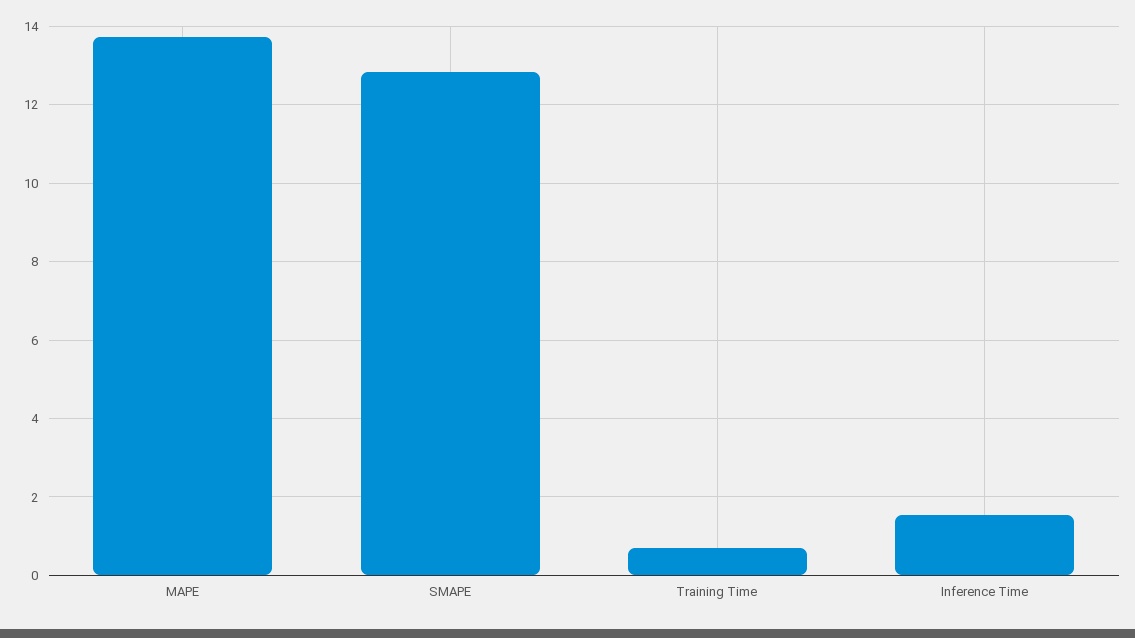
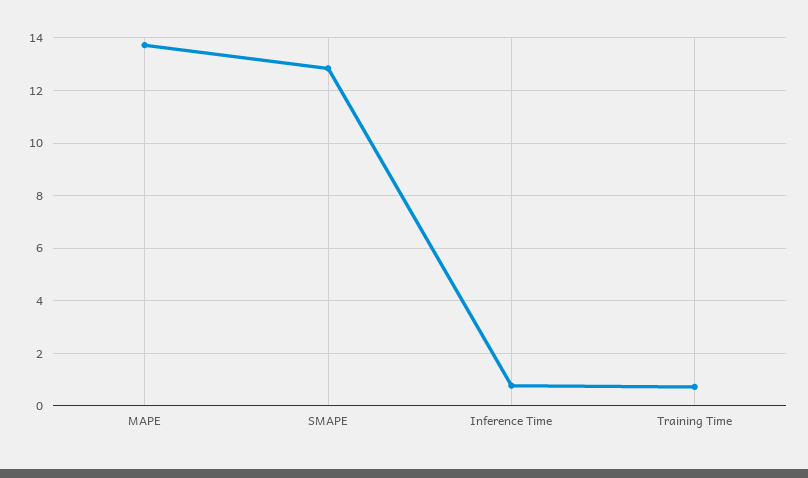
Inference Time: 1.6 -> 0.75

